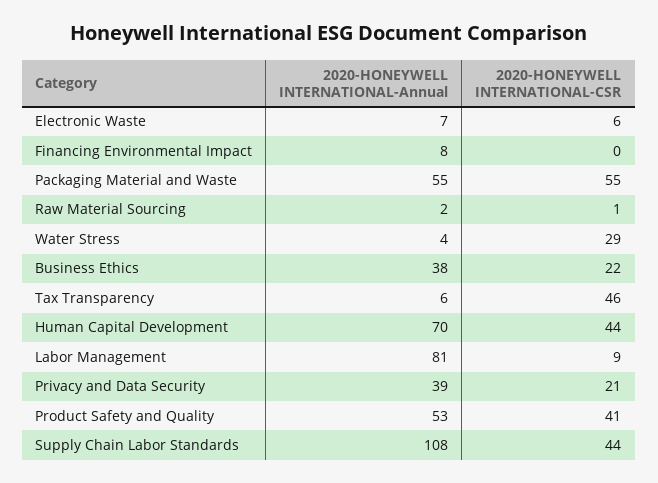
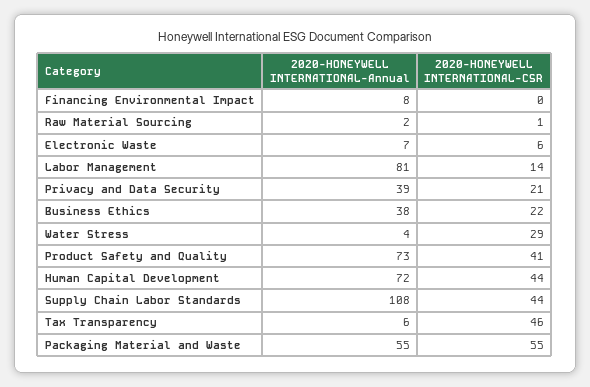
2020-HONEYWELL INTERNATIONAL-Annual, Human Capital Development: 70 -> 72
2020-HONEYWELL INTERNATIONAL-CSR, Labor Management: 9 -> 14
2020-HONEYWELL INTERNATIONAL-Annual, Product Safety and Quality: 53 -> 73

